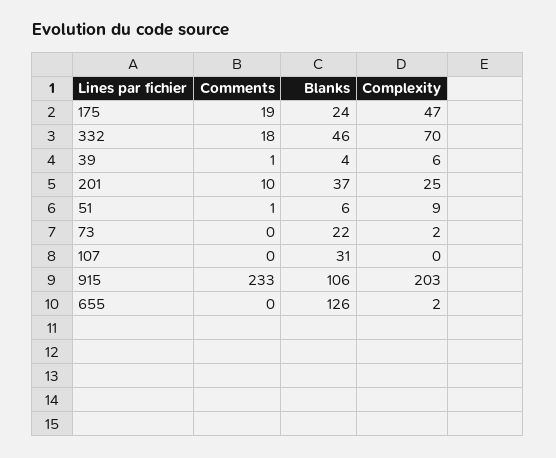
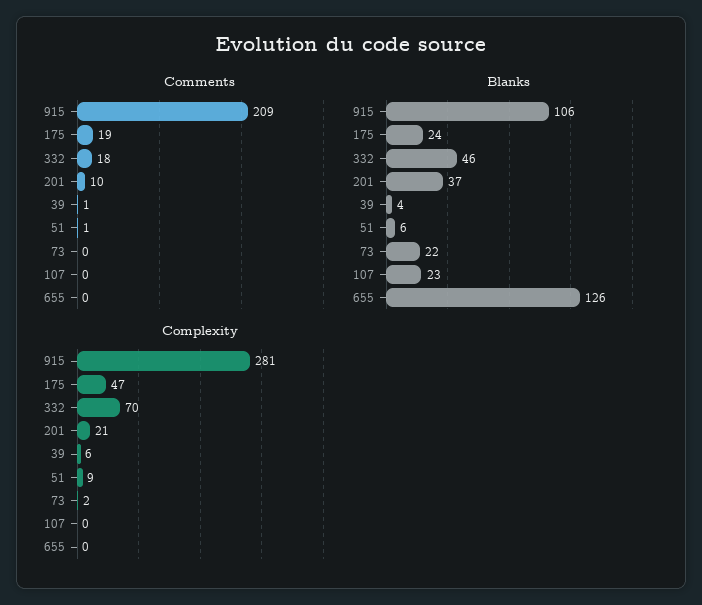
Complexity, 201: 25 -> 21
Blanks, 107: 31 -> 23
Comments, 915: 233 -> 209
Complexity, 915: 203 -> 281
Complexity, 655: 2 -> 0

